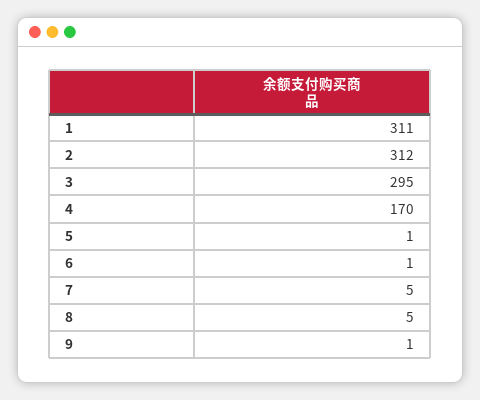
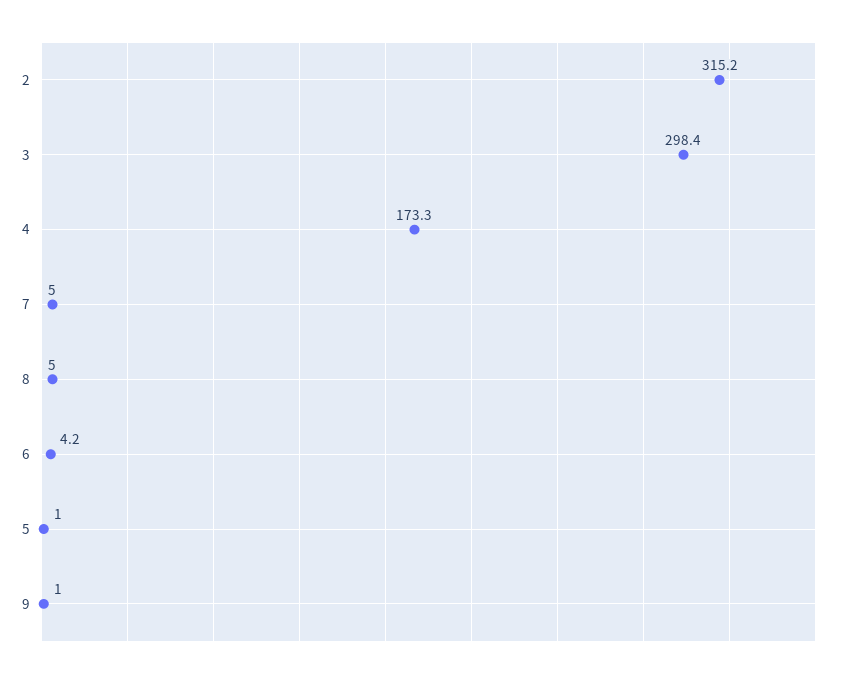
1: 311 -> none
2: 312 -> 315.2
3: 295 -> 298.4
4: 170 -> 173.3
6: 1 -> 4.2

